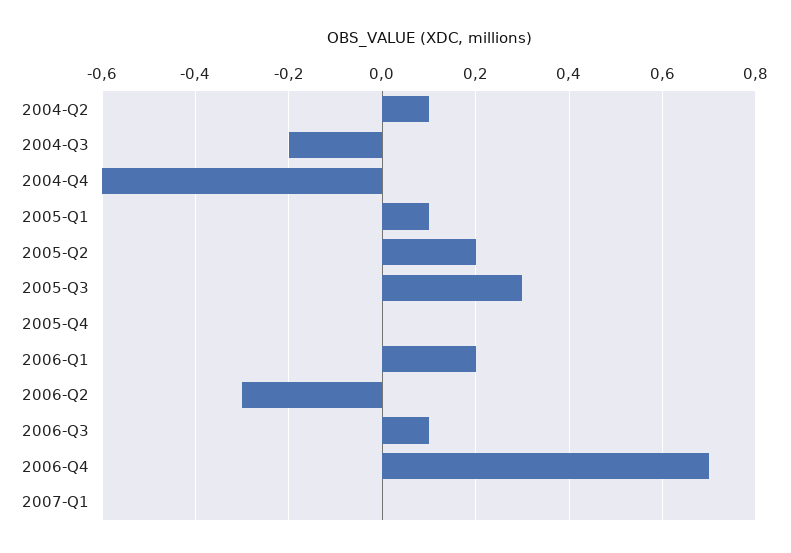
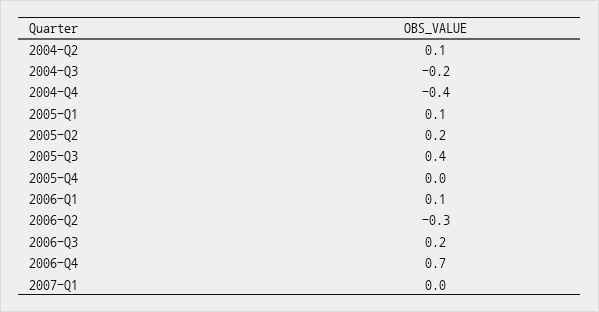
2004-Q4: -0.6 -> -0.4
2005-Q3: 0.3 -> 0.4
2006-Q1: 0.2 -> 0.1
2006-Q3: 0.1 -> 0.2

